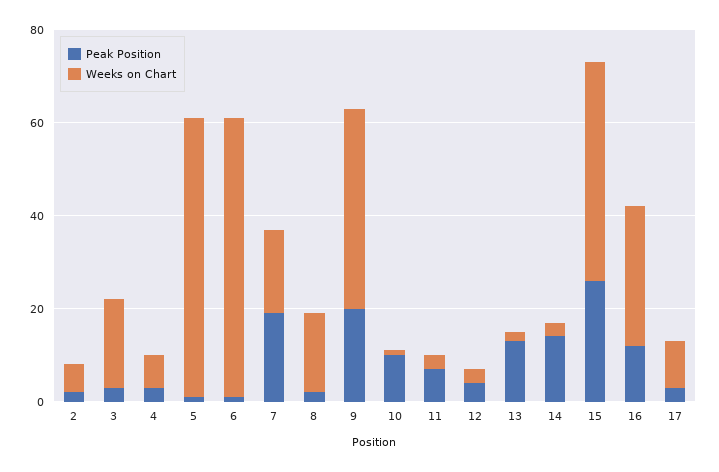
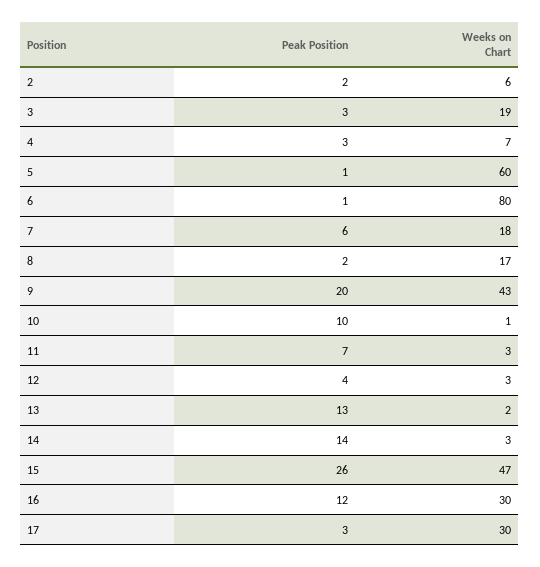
Weeks on Chart, 6: 60 -> 80
Peak Position, 7: 20 -> 6
Weeks on Chart, 17: 10 -> 30

